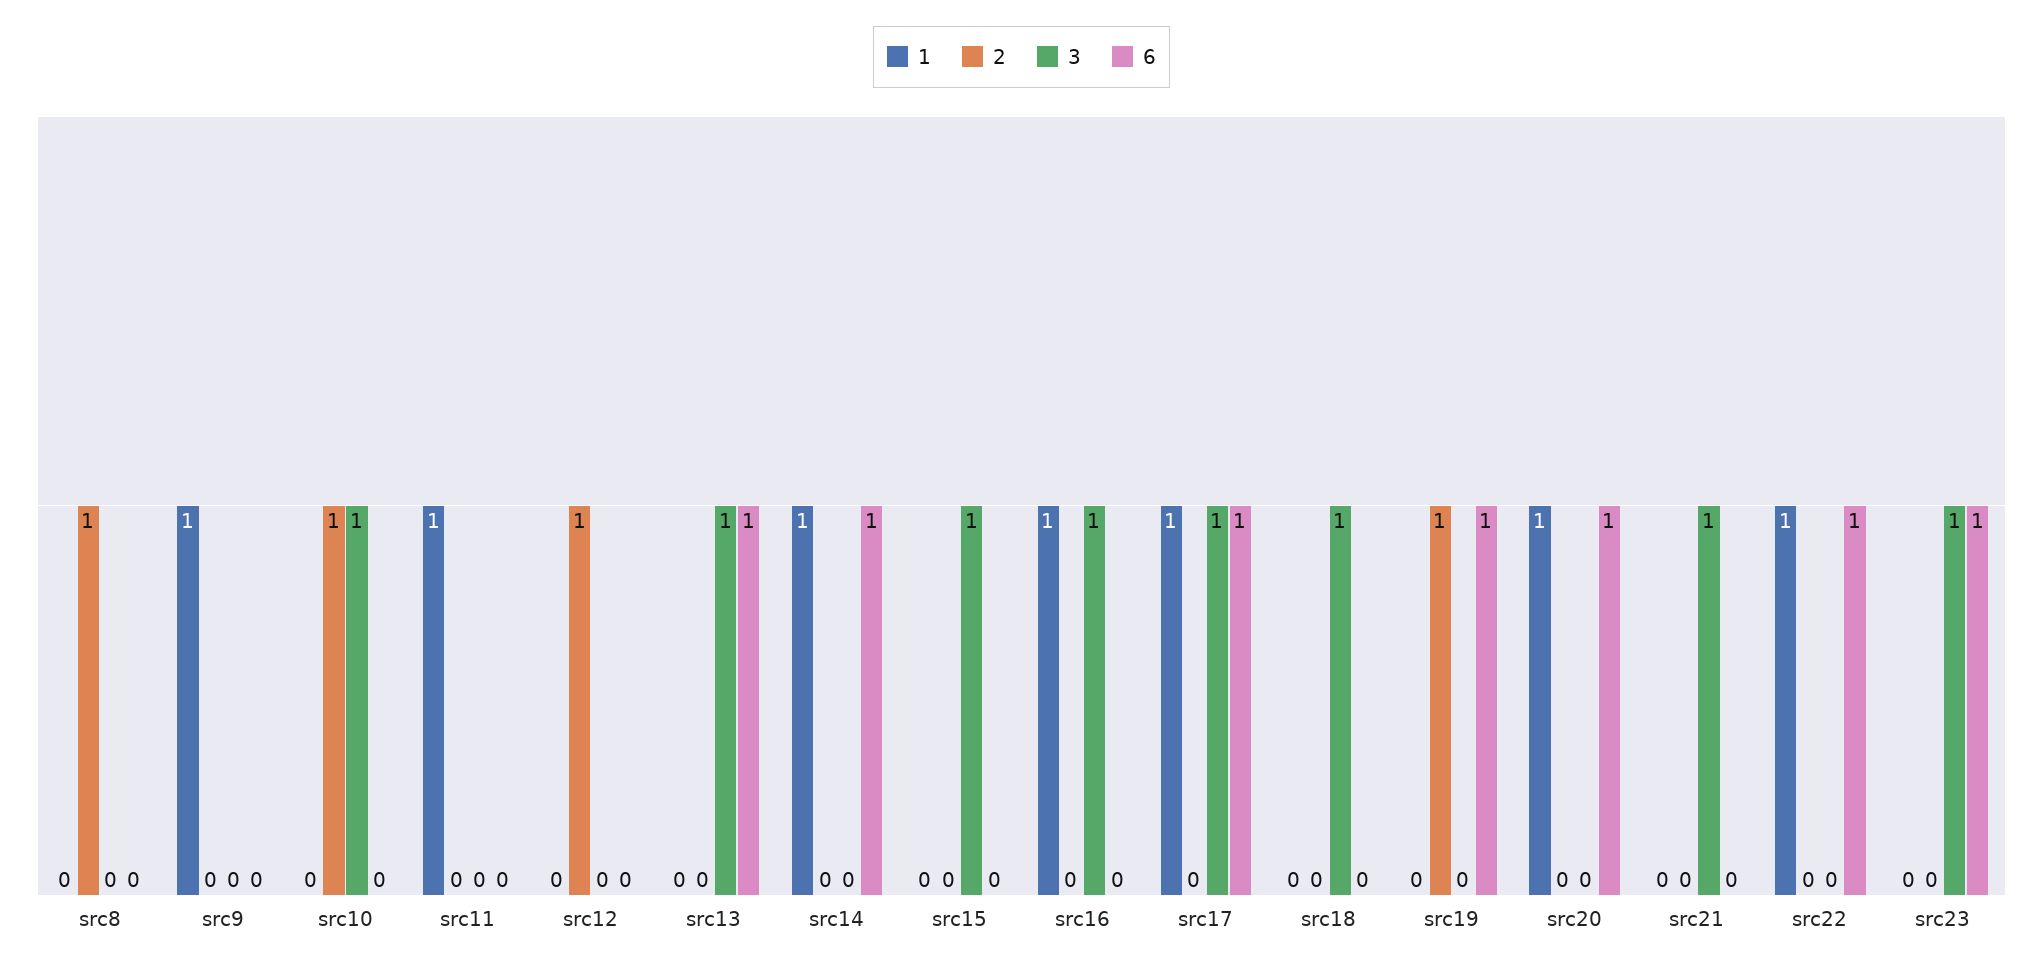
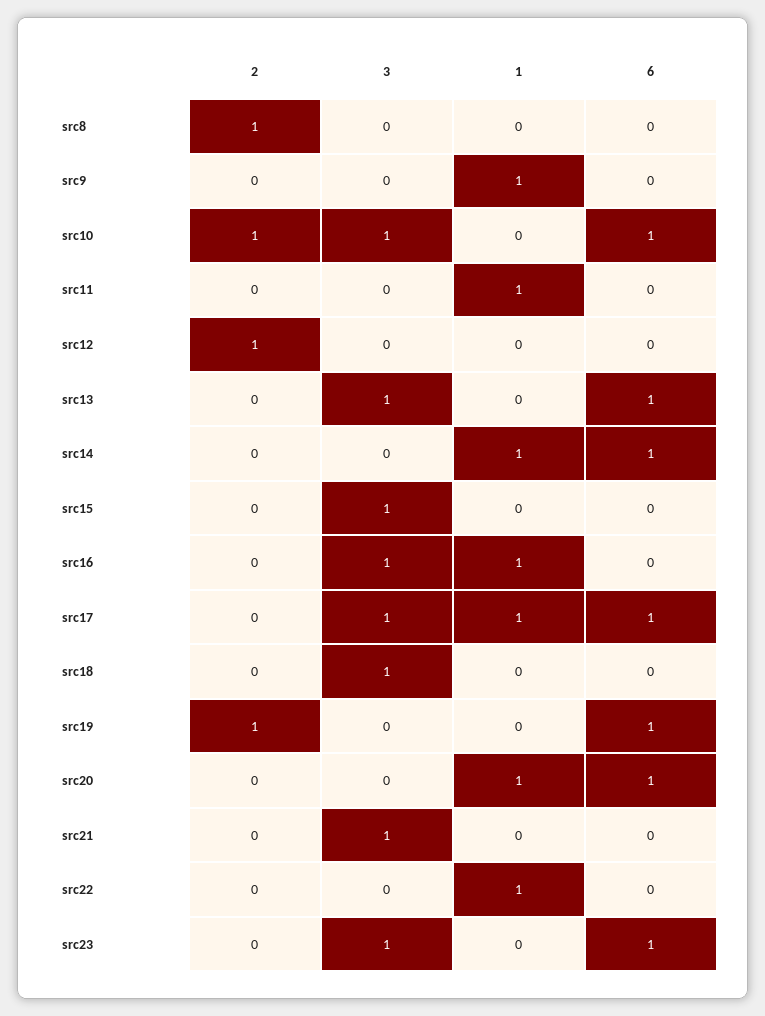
6, src10: 0 -> 1
6, src22: 1 -> 0

